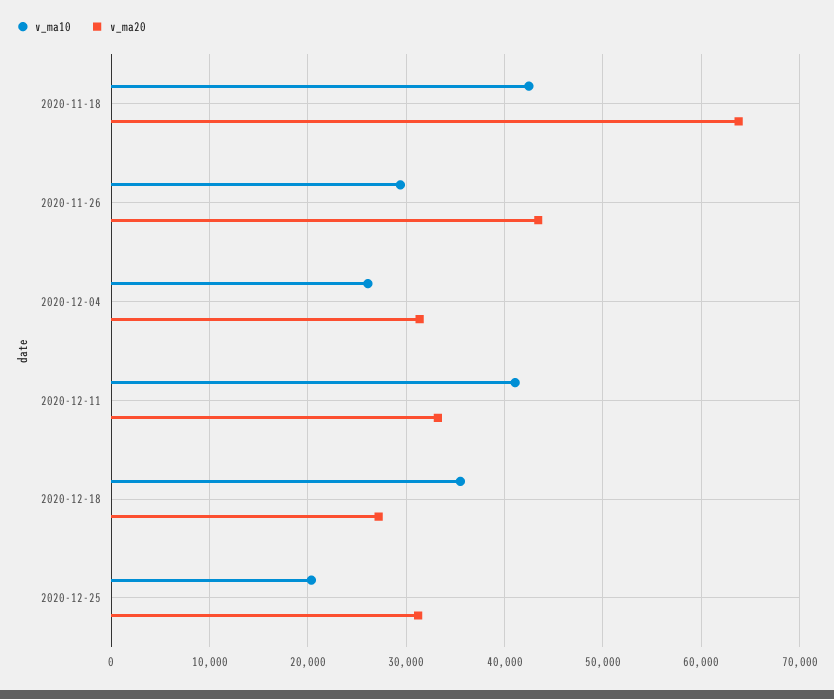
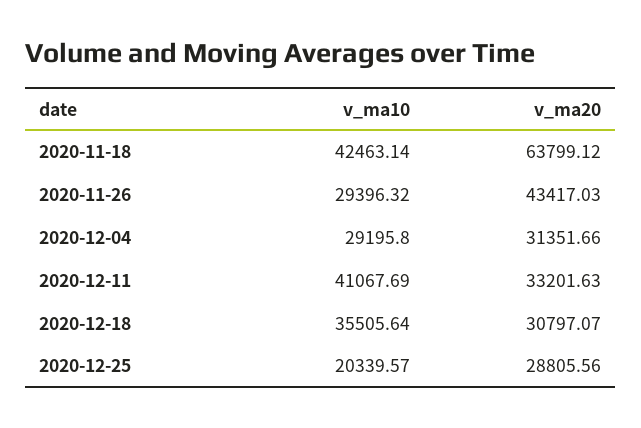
v_ma10, 2020-12-04: 26000 -> 29195.8
v_ma20, 2020-12-18: 27000 -> 30797.07
v_ma20, 2020-12-25: 31000 -> 28805.56

